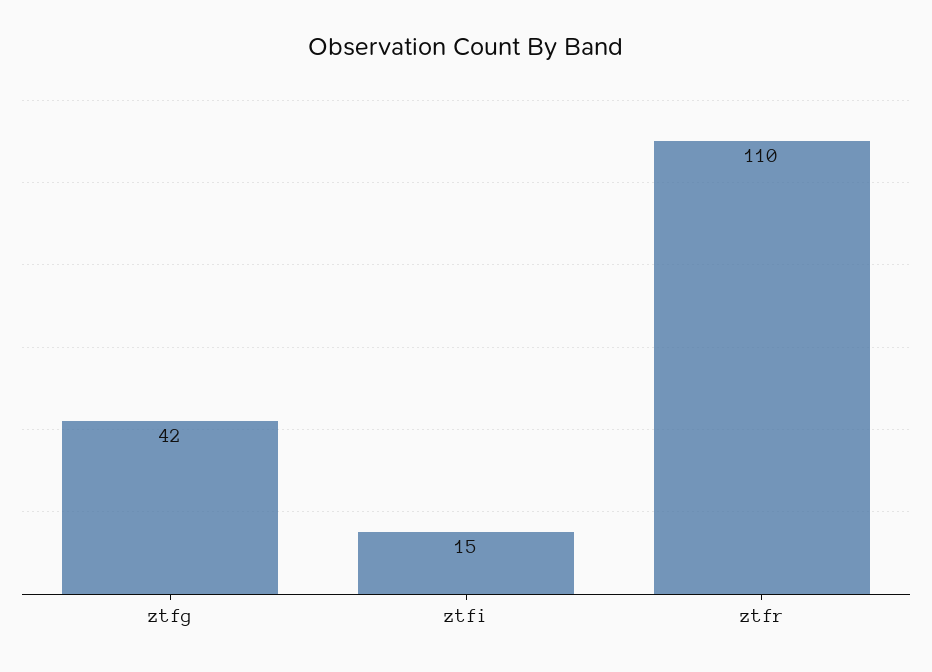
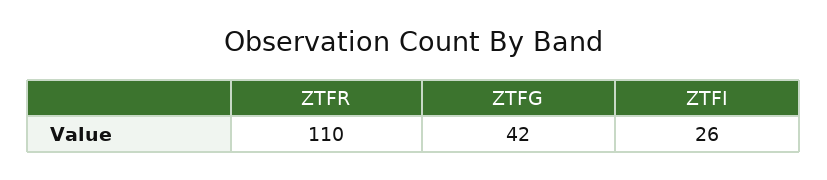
ztfi: 15 -> 26

